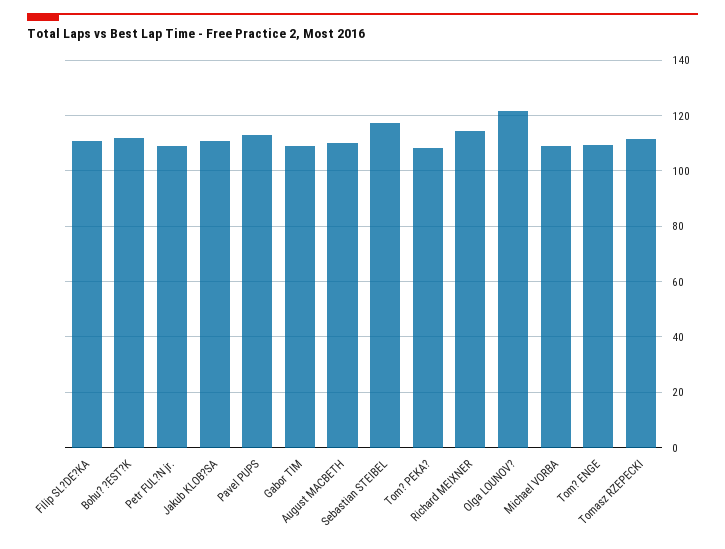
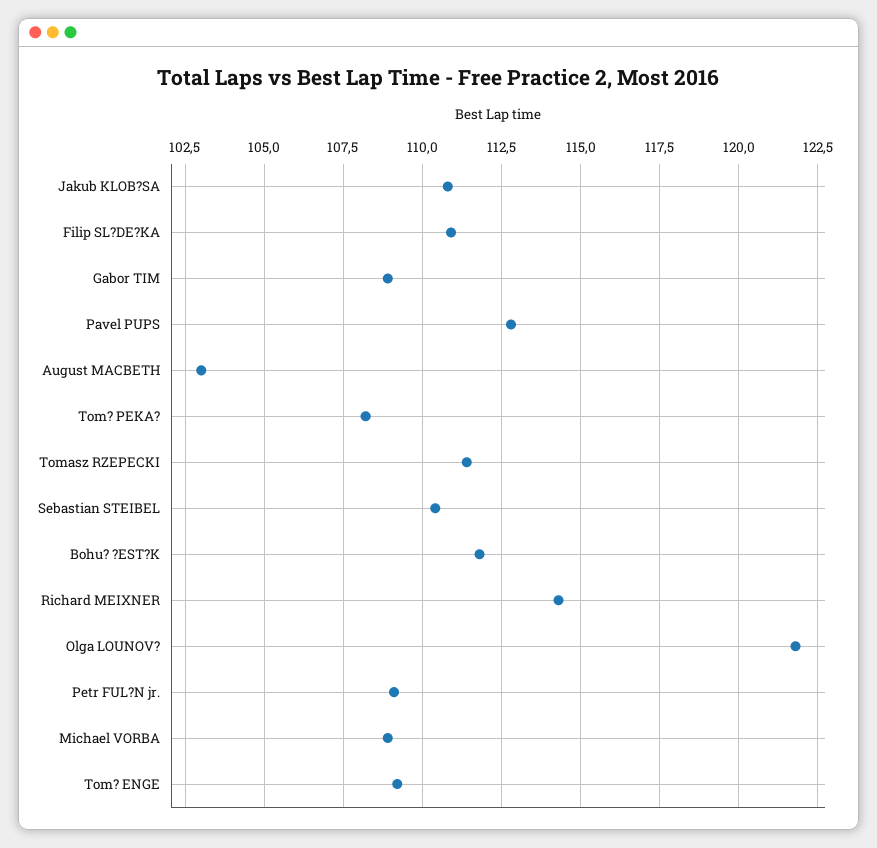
August MACBETH: 110 -> 103
Sebastian STEIBEL: 117.5 -> 110.5

